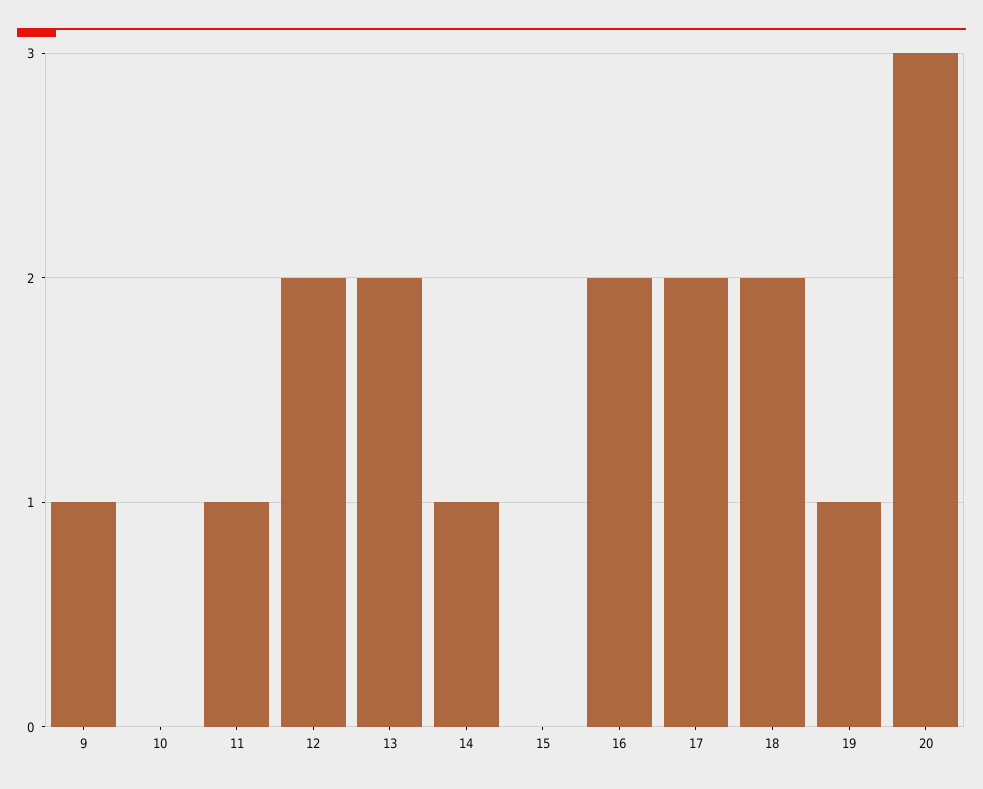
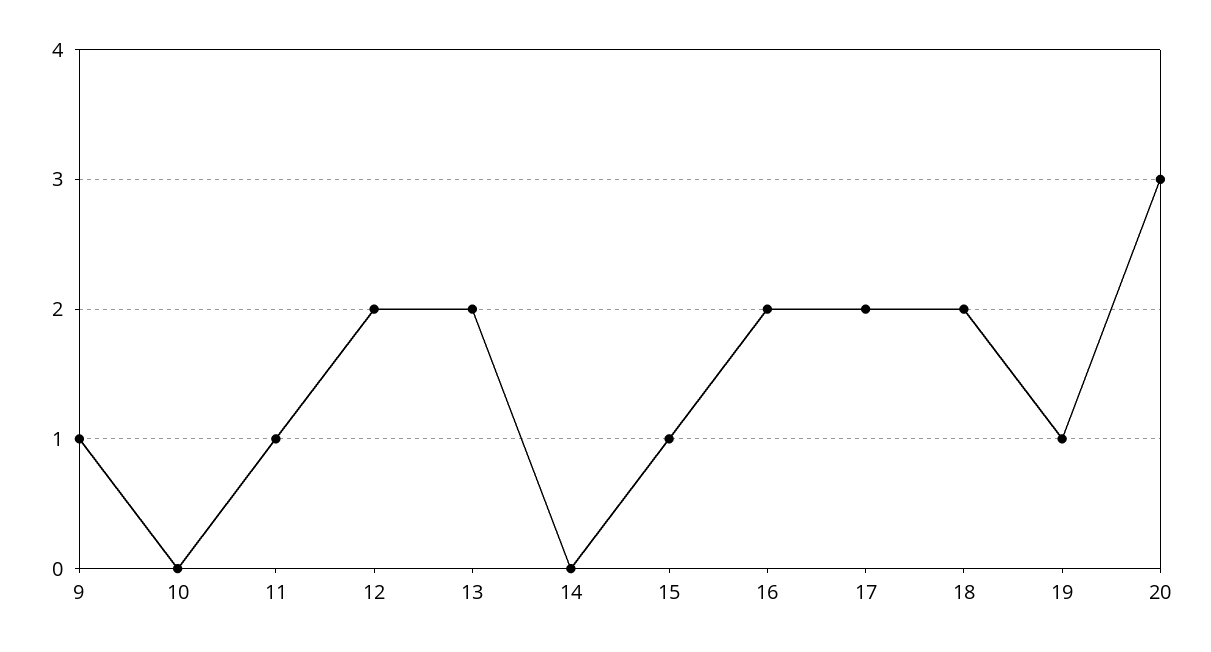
14: 1 -> 0
15: 0 -> 1

